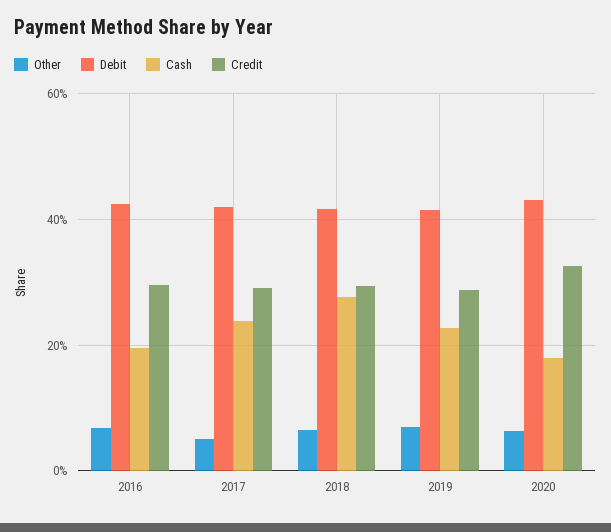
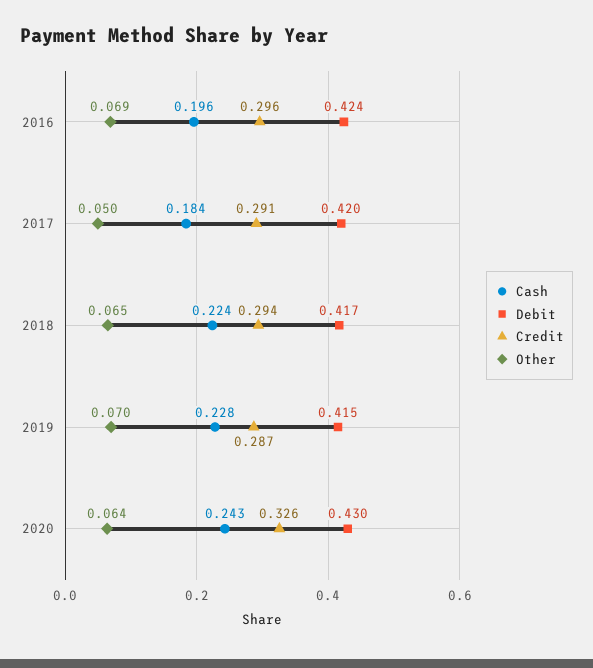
Cash, 2017: 0.24 -> 0.184
Cash, 2018: 0.28 -> 0.224
Cash, 2020: 0.18 -> 0.243

